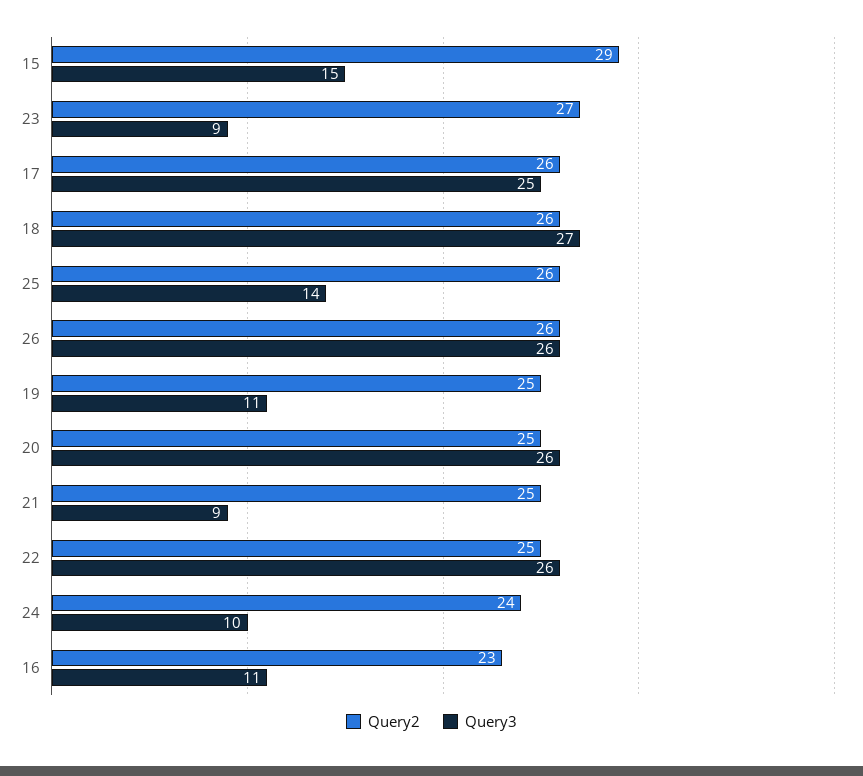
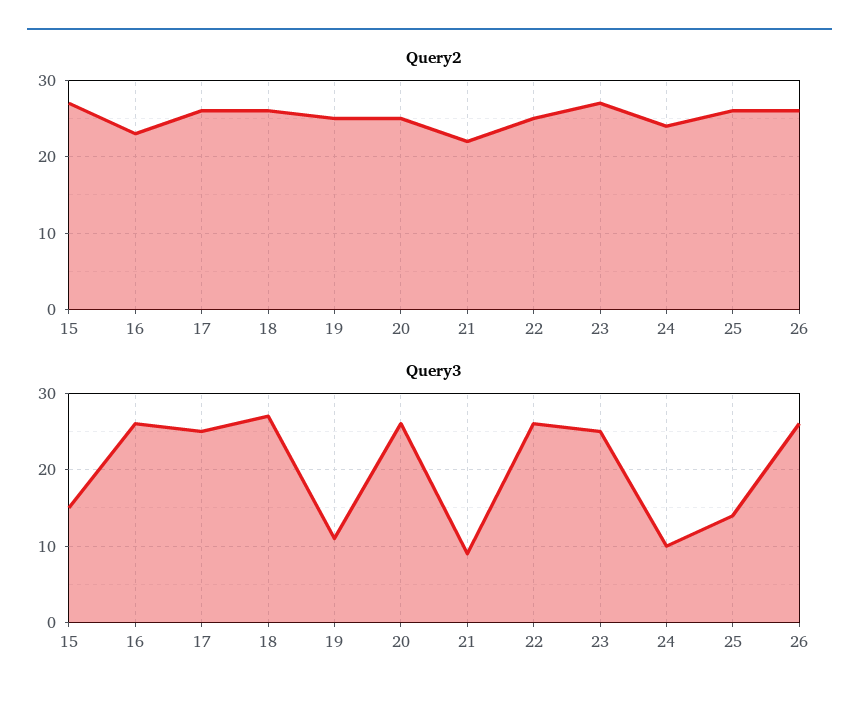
Query2, 15: 29 -> 27
Query3, 23: 9 -> 25
Query2, 21: 25 -> 22
Query3, 16: 11 -> 26

